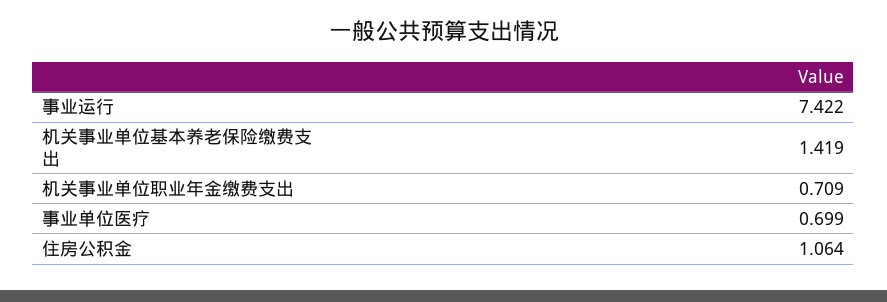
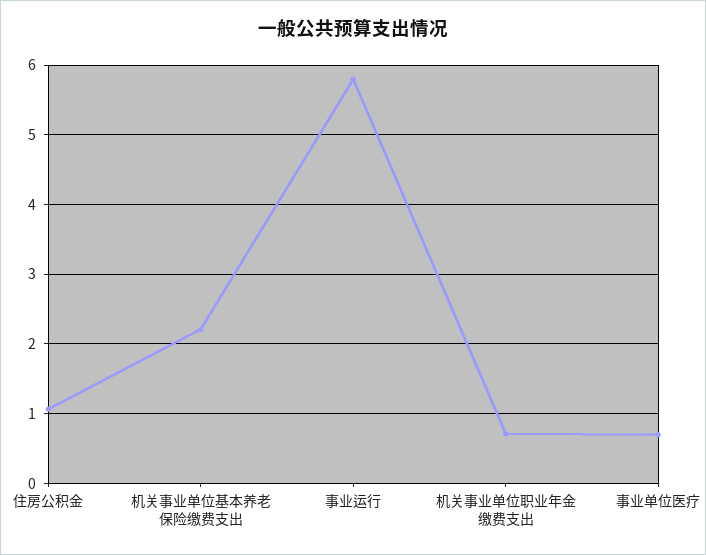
事业运行: 7.422 -> 5.8
机关事业单位基本养老保险缴费支出: 1.419 -> 2.2

